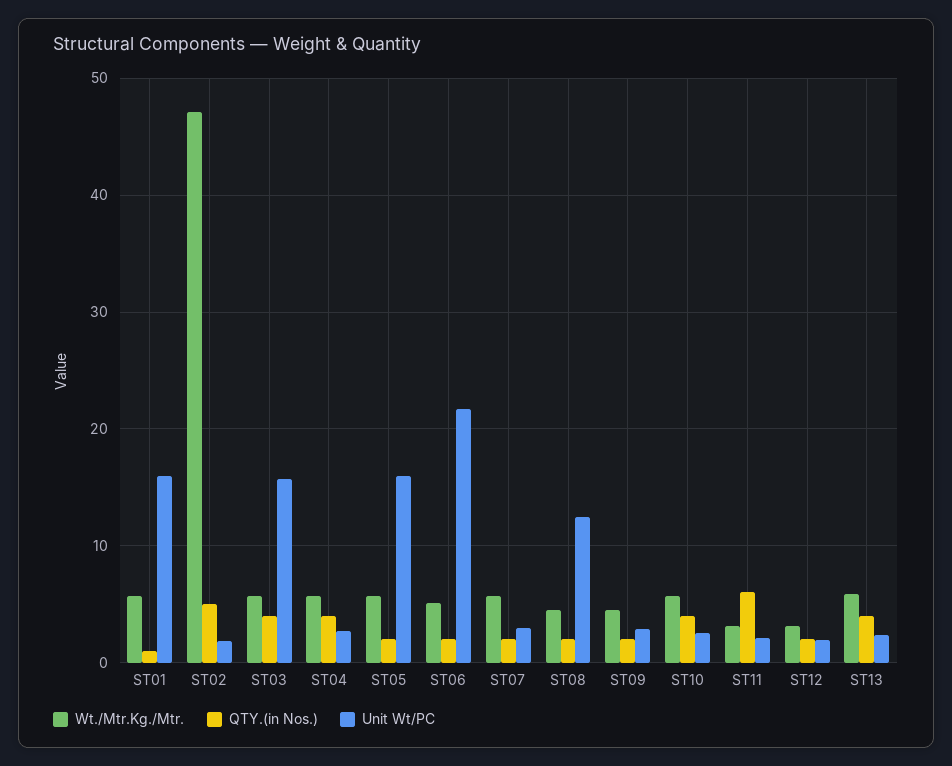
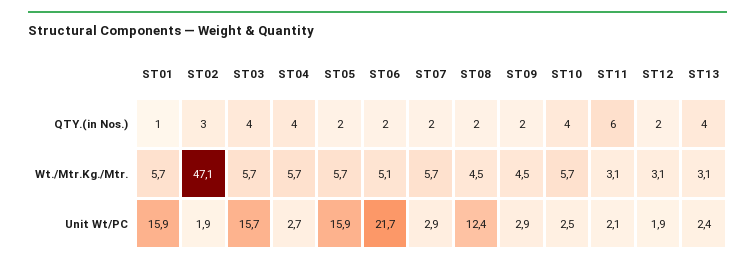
QTY.(in Nos.), ST02: 5 -> 3
Wt./Mtr.Kg./Mtr., ST13: 6 -> 3.1

